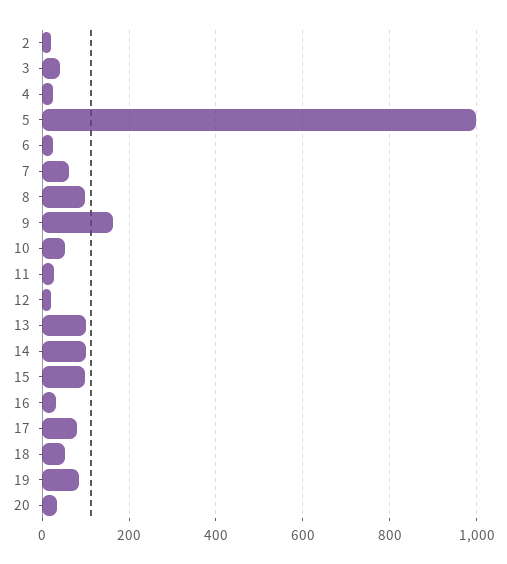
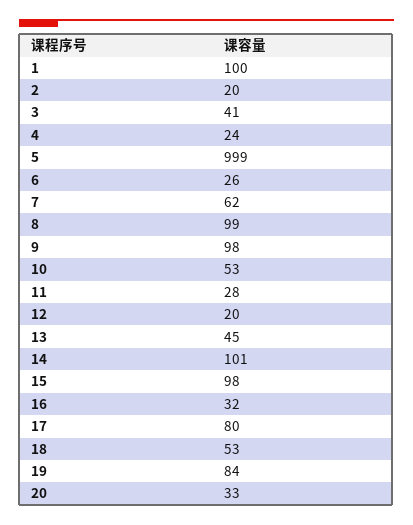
9: 160 -> 98
13: 100 -> 45
1: none -> 100

